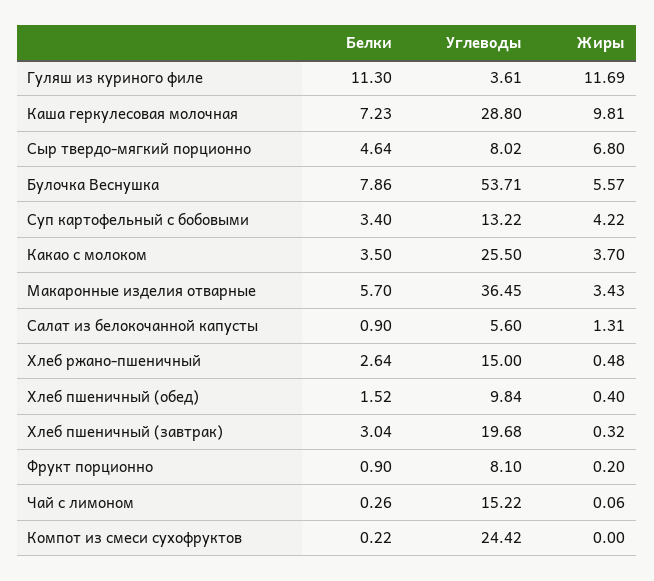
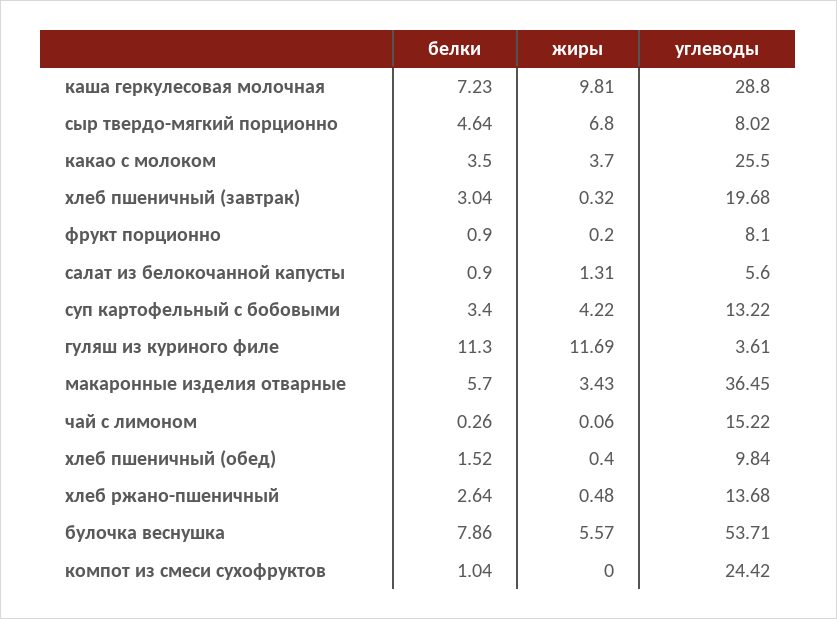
Углеводы, Хлеб ржано-пшеничный: 15 -> 13.68
Белки, Компот из смеси сухофруктов: 0.22 -> 1.04

